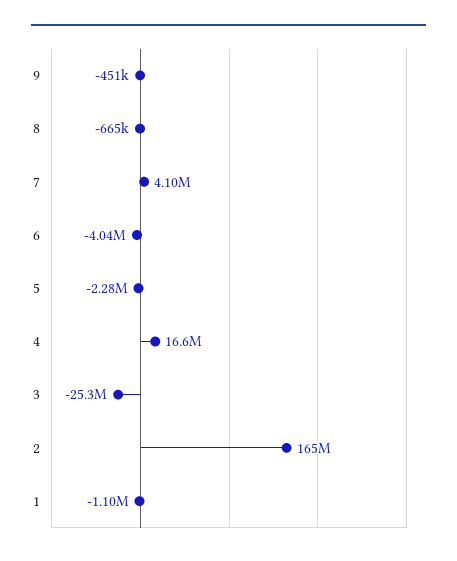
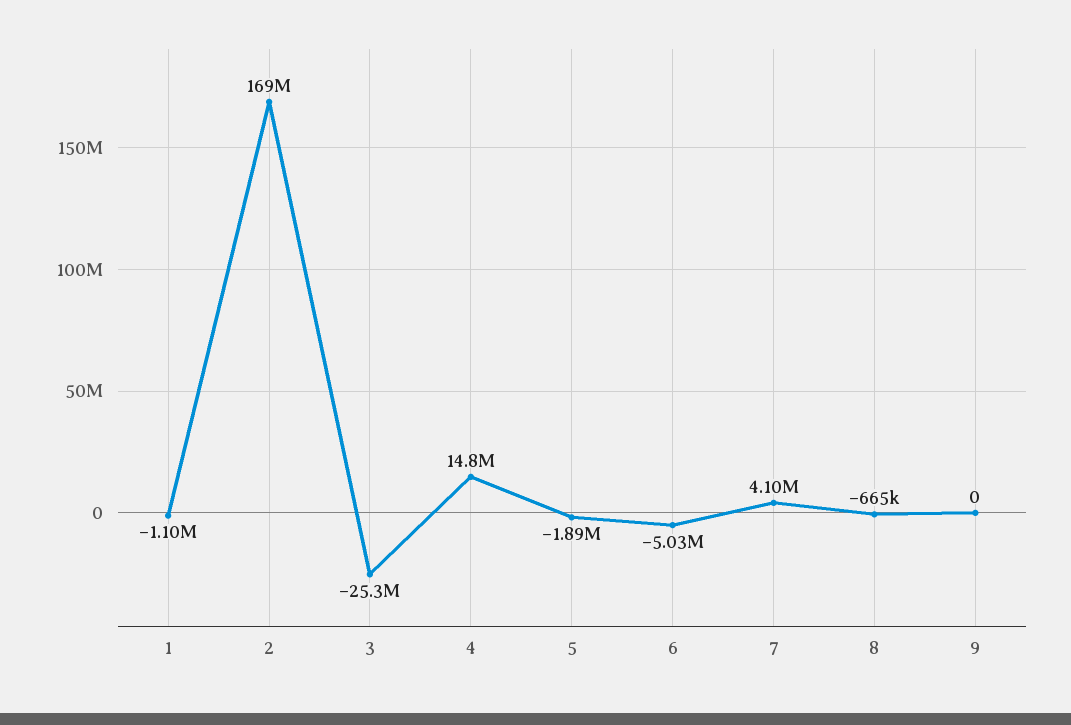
9: -451000 -> 0
6: -4040000 -> -5030000
5: -2280000 -> -1890000
4: 16600000 -> 14800000
2: 165000000 -> 169000000

